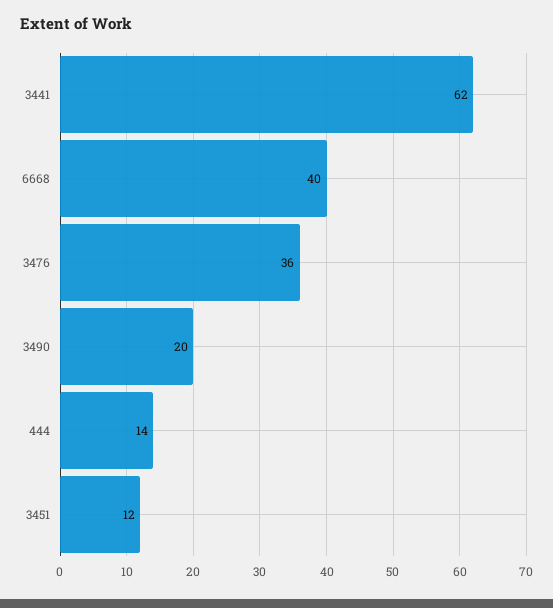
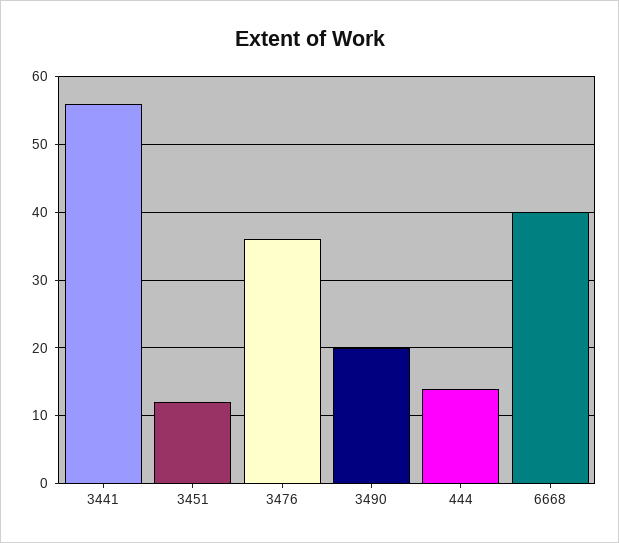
3441: 62 -> 56

